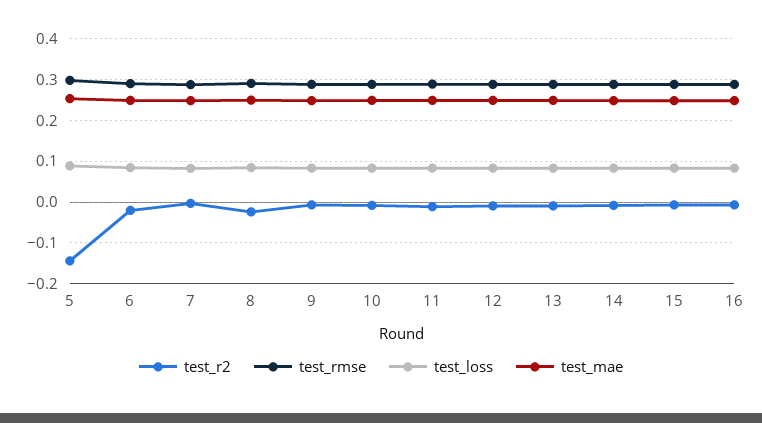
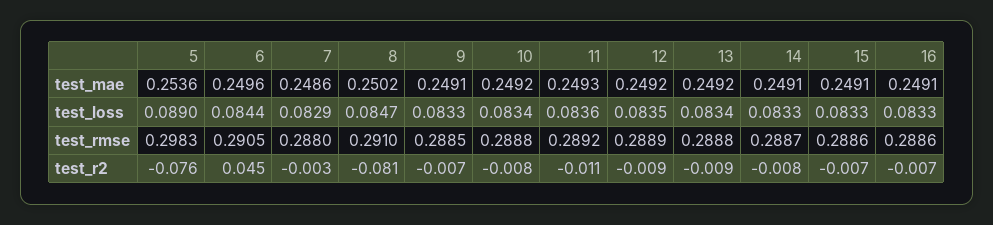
test_r2, 5: -0.14 -> -0.076
test_r2, 6: -0.02 -> 0.045
test_r2, 8: -0.02 -> -0.081

